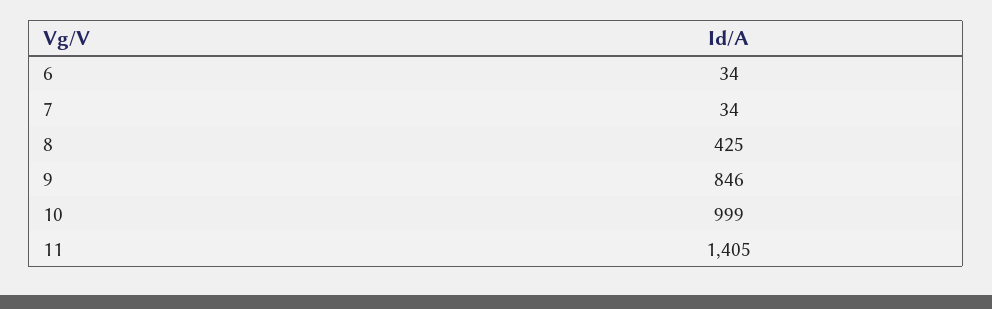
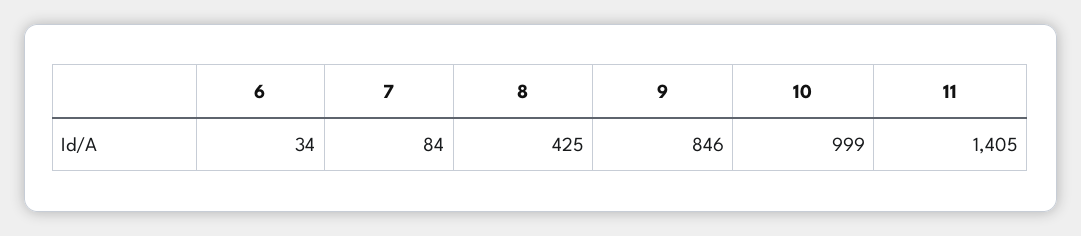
7: 34 -> 84

